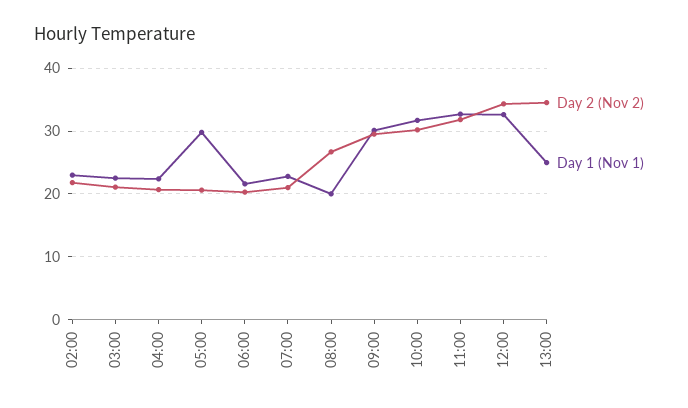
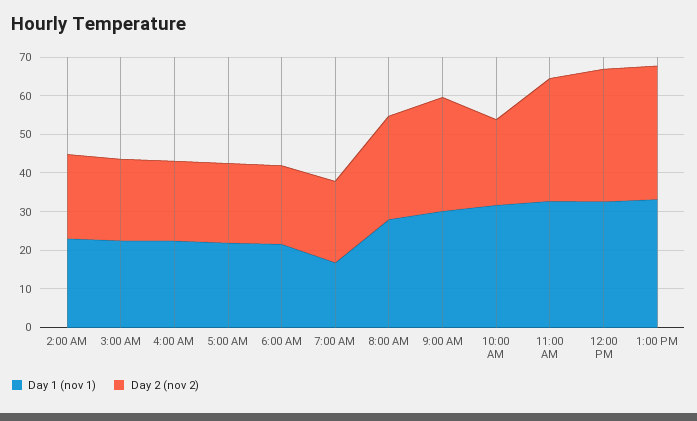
Day 1 (Nov 1), 05:00: 30 -> 22.5
Day 1 (Nov 1), 07:00: 23 -> 17.5
Day 1 (Nov 1), 08:00: 20 -> 27.5
Day 2 (Nov 2), 10:00: 30 -> 22.5
Day 1 (Nov 1), 13:00: 25 -> 32.5

